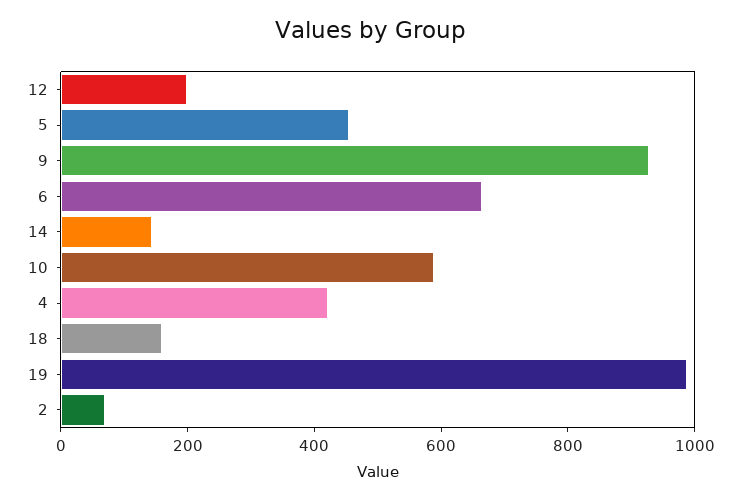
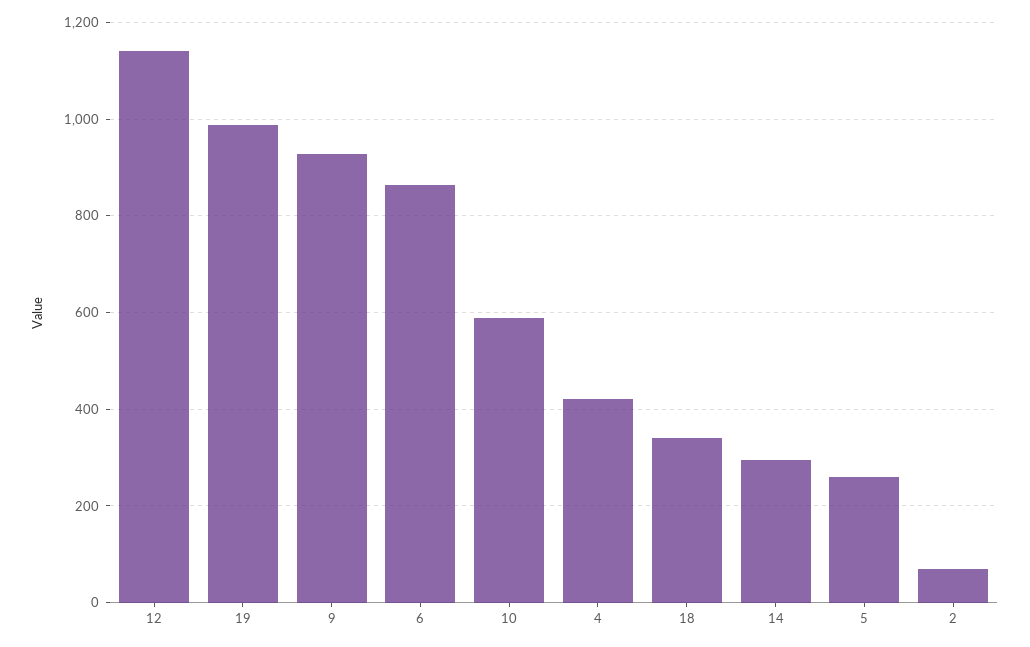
12: 200 -> 1140
5: 450 -> 260
6: 650 -> 860
14: 150 -> 300
18: 150 -> 340

